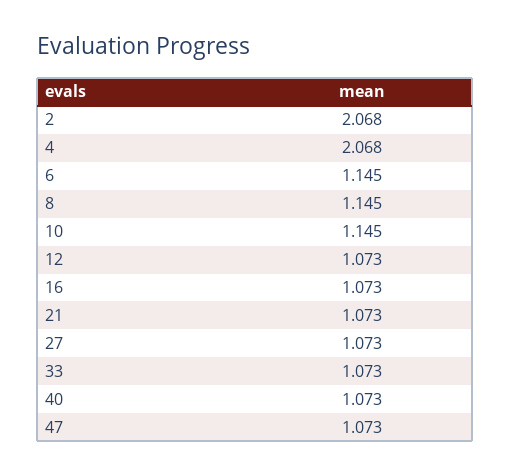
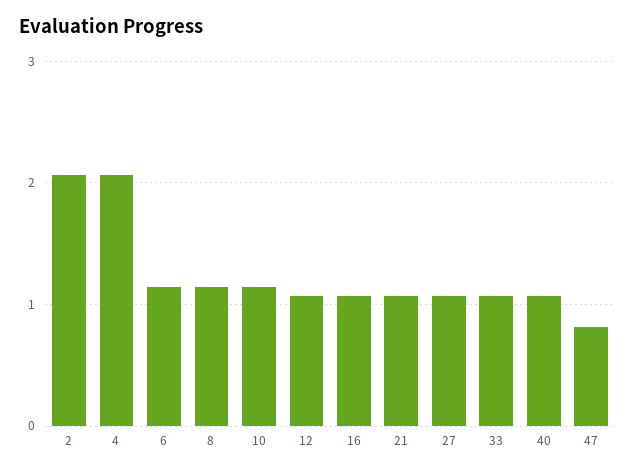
47: 1.073 -> 0.8

